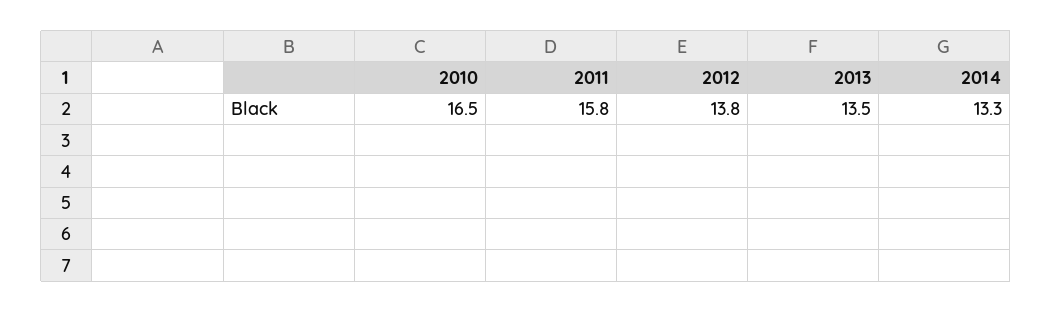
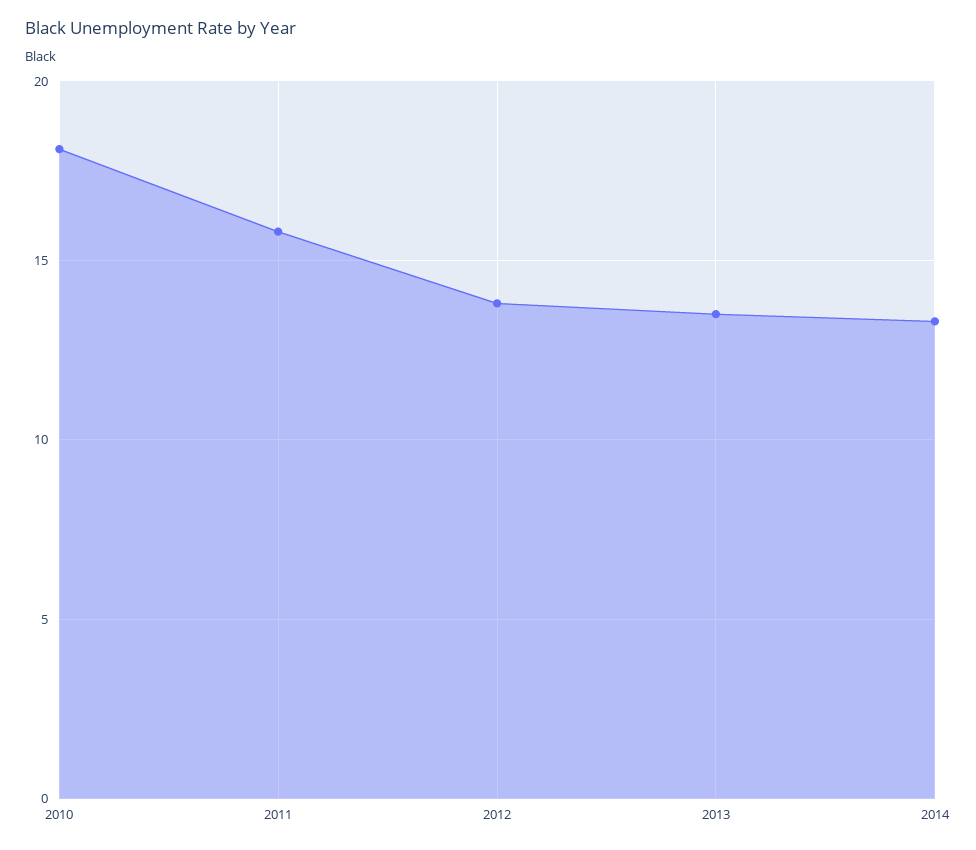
2010: 16.5 -> 18

